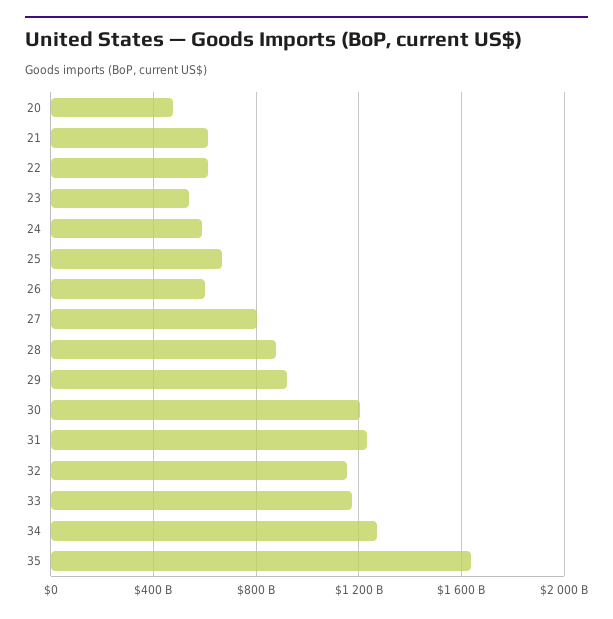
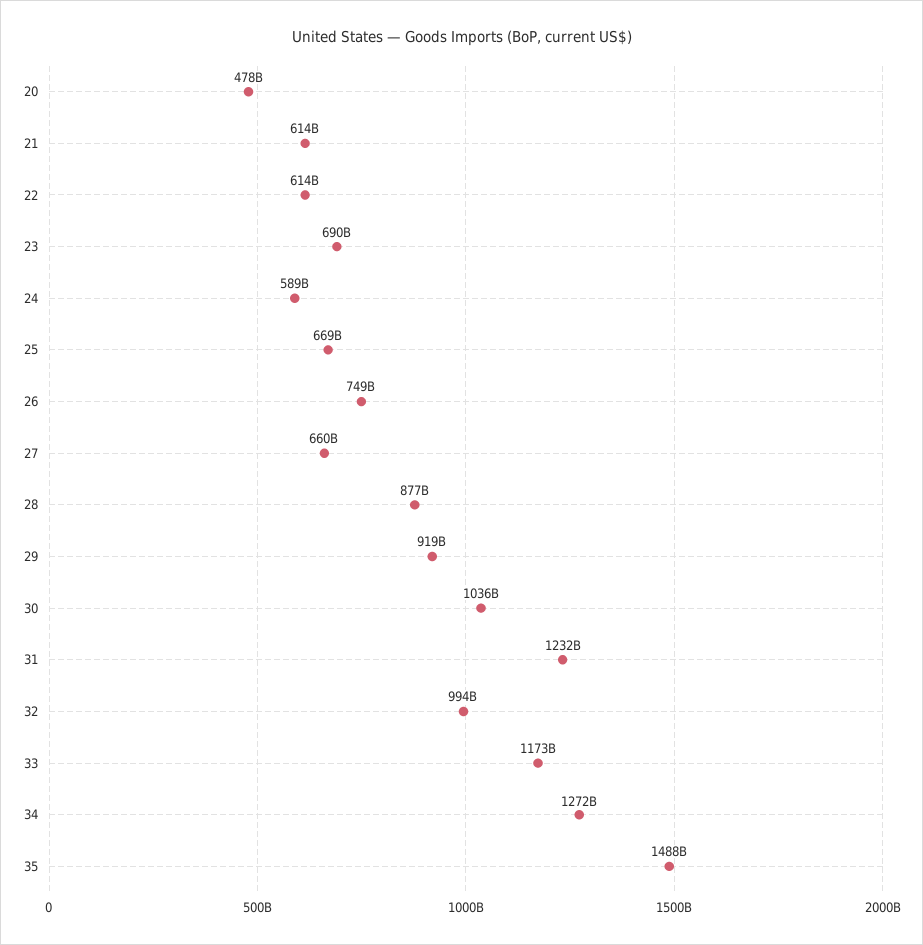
23: 550000000000 -> 690000000000
26: 600000000000 -> 749000000000
27: 800000000000 -> 660000000000
30: 1200000000000 -> 1036000000000
32: 1150000000000 -> 994000000000
35: 1650000000000 -> 1488000000000

